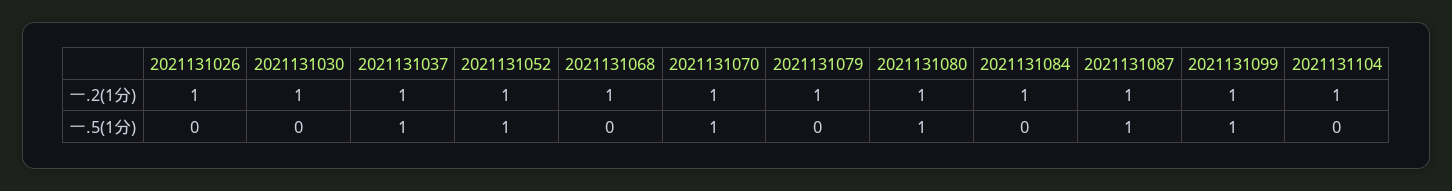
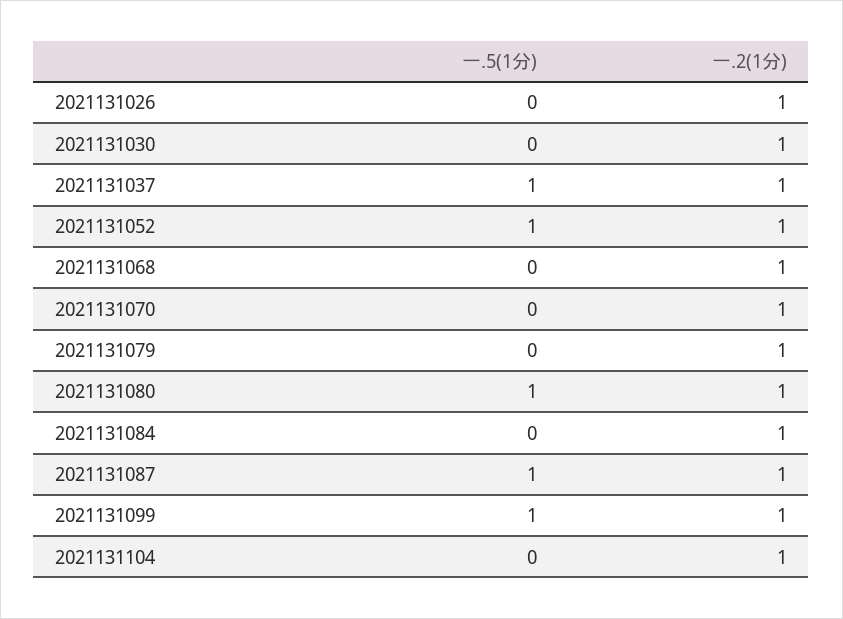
2021131070, 一.5(1分): 1 -> 0

